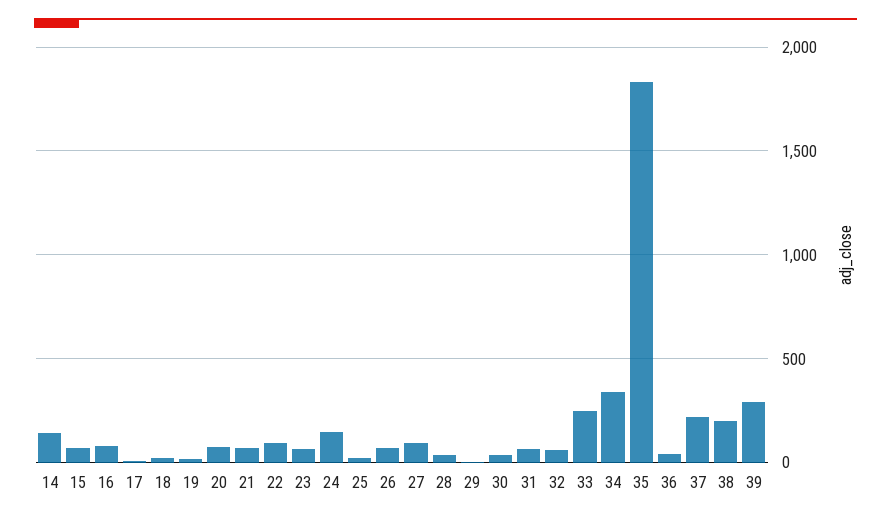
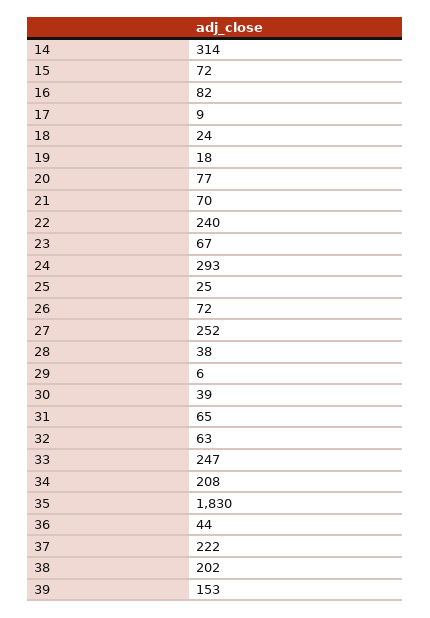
14: 150 -> 314
22: 100 -> 240
24: 150 -> 293
27: 100 -> 252
34: 350 -> 208
39: 300 -> 153

